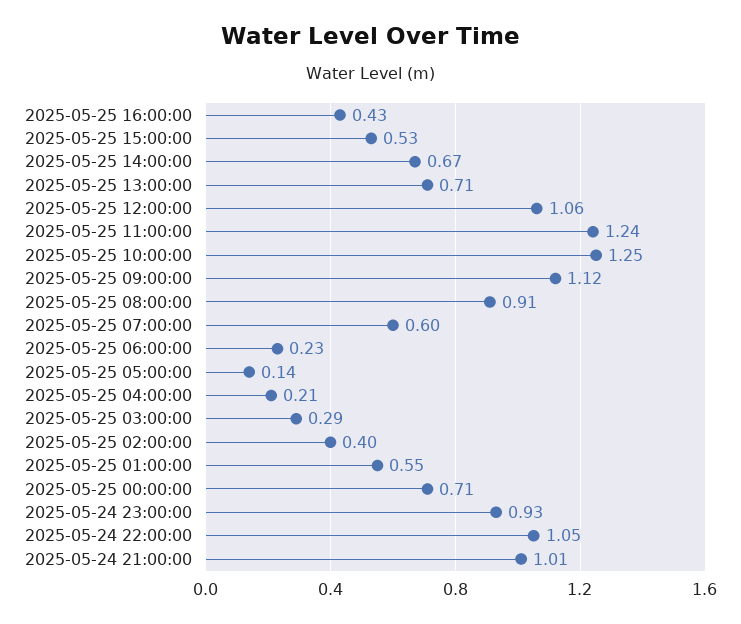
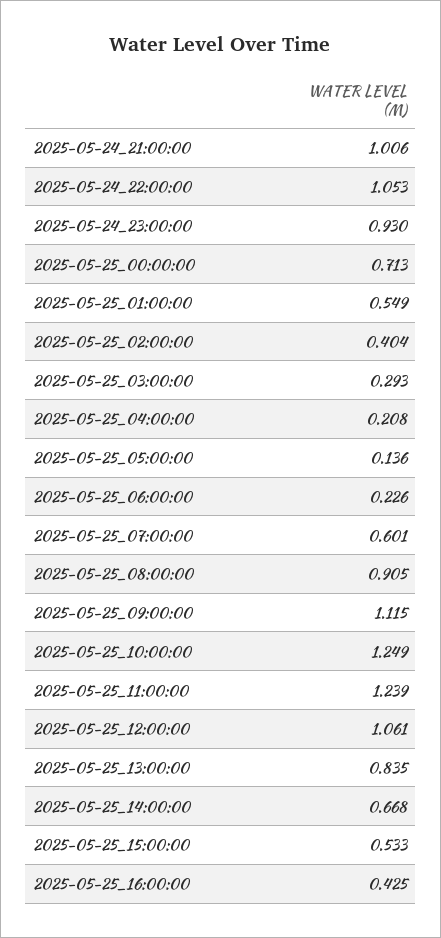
2025-05-25 13:00:00: 0.71 -> 0.835

